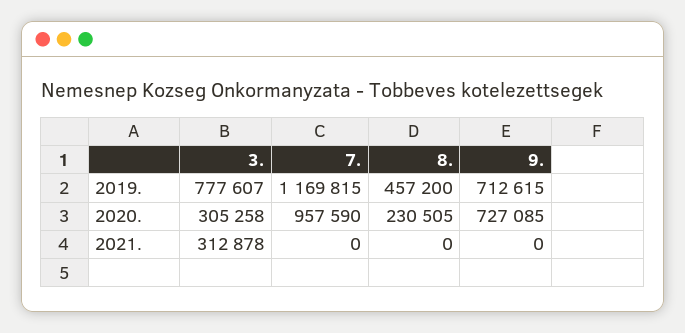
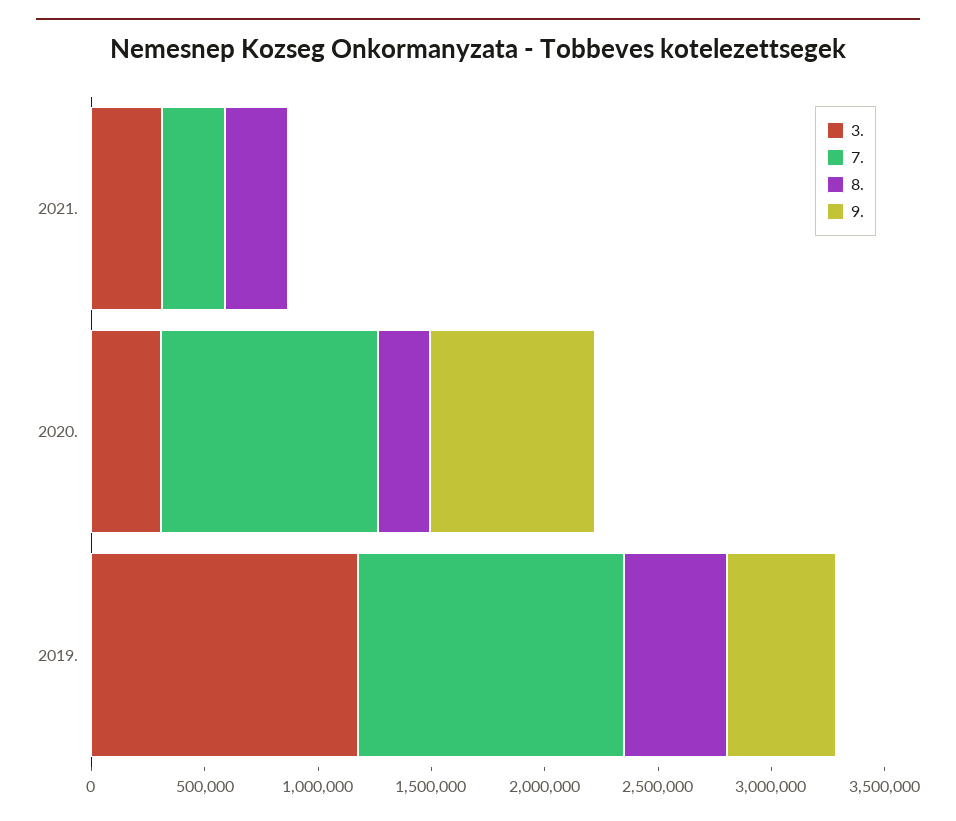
3., 2019.: 777607 -> 1200000
9., 2019.: 712615 -> 500000
7., 2021.: 0 -> 300000
8., 2021.: 0 -> 300000

